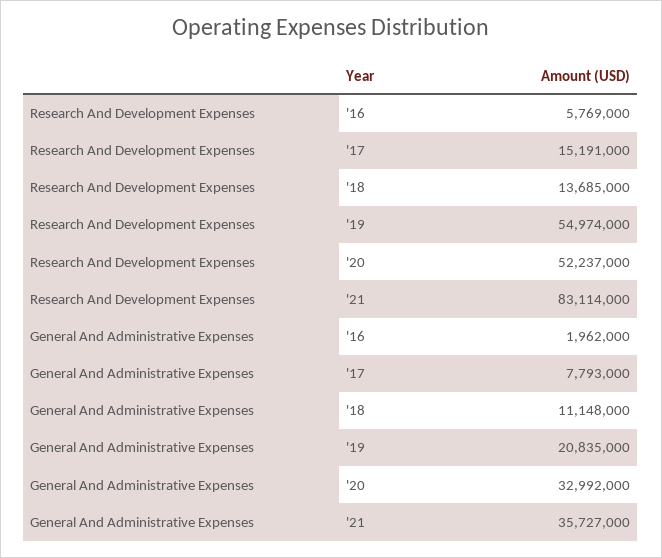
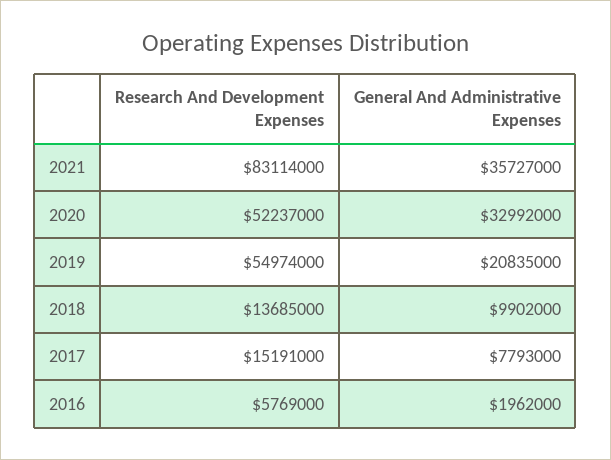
General And Administrative Expenses, '18: 11148000 -> 9902000

